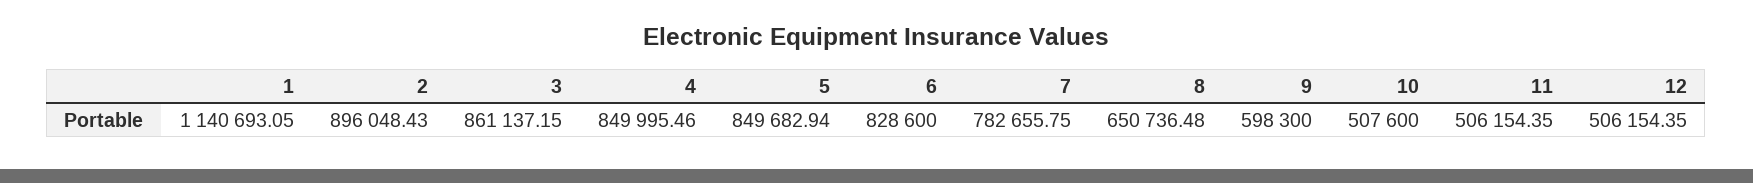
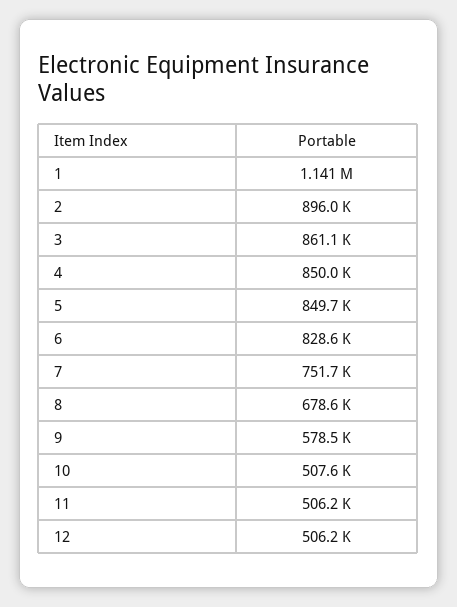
7: 782655.75 -> 751700
8: 650736.48 -> 678600
9: 598300 -> 578500

